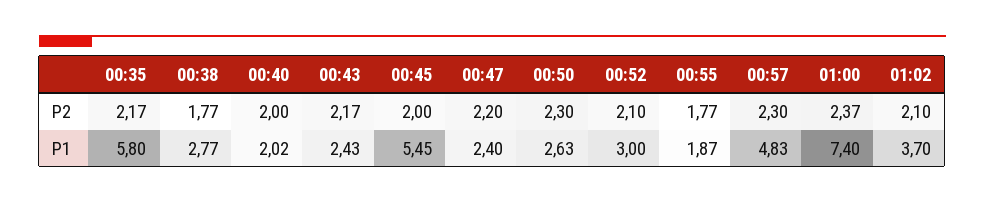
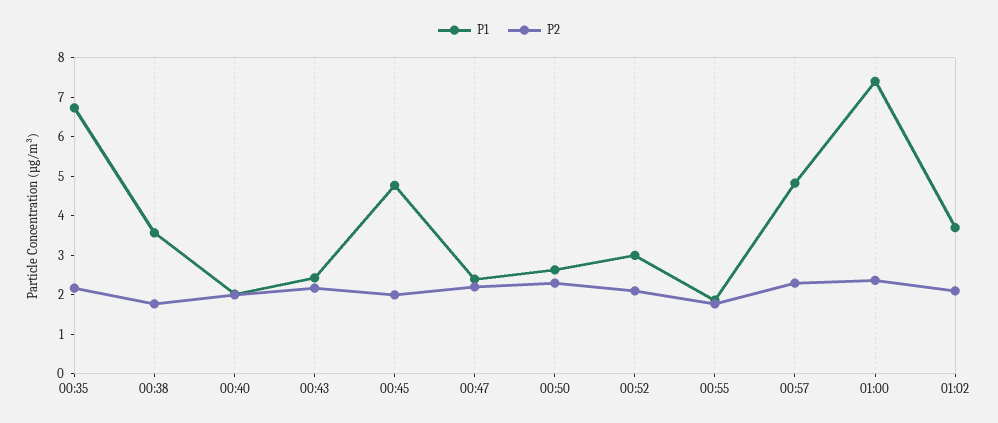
P1, 00:35: 5.8 -> 6.75
P1, 00:38: 2.77 -> 3.5
P1, 00:45: 5.45 -> 4.75

